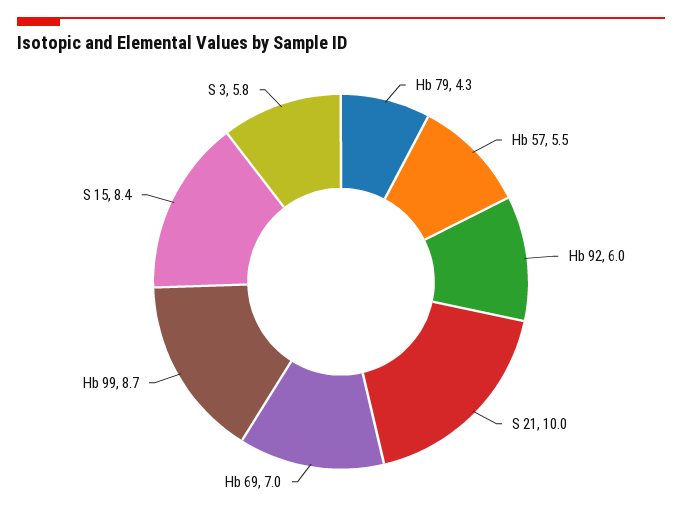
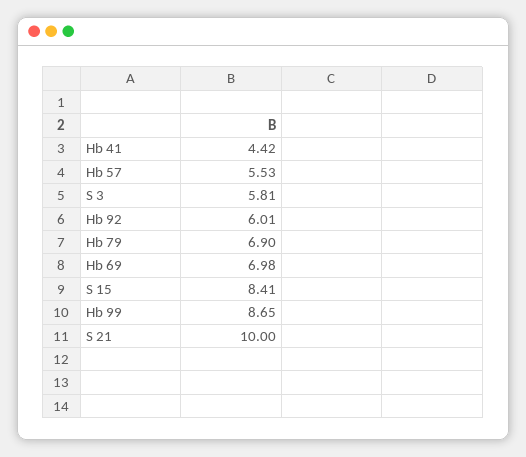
Hb 79: 4.3 -> 6.9
Hb 41: none -> 4.42

